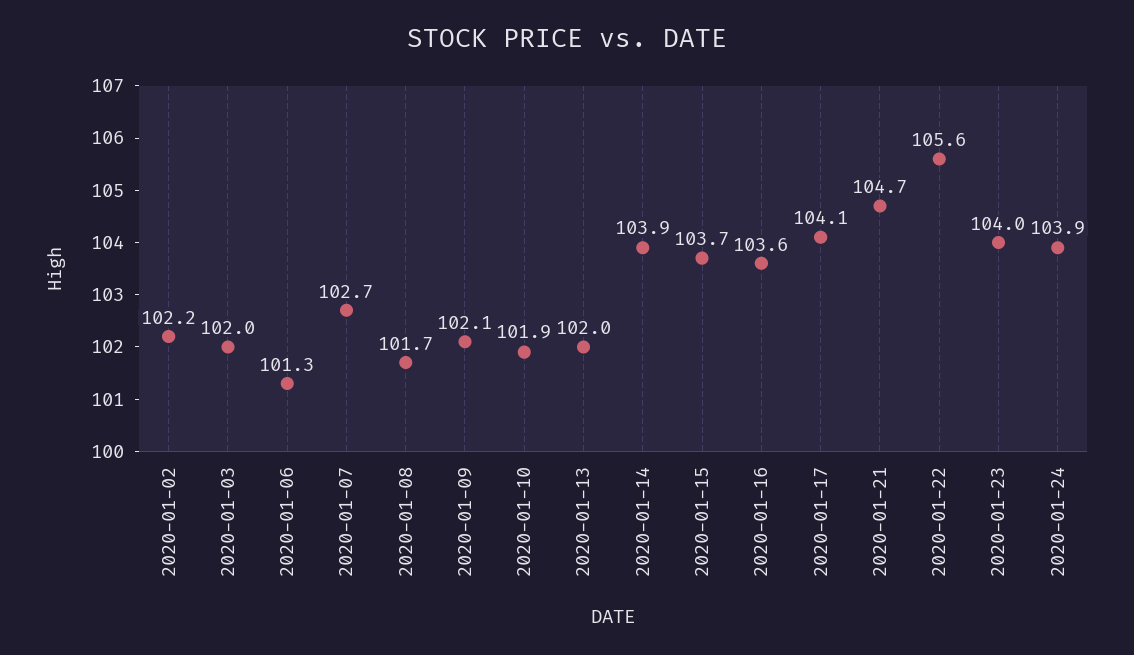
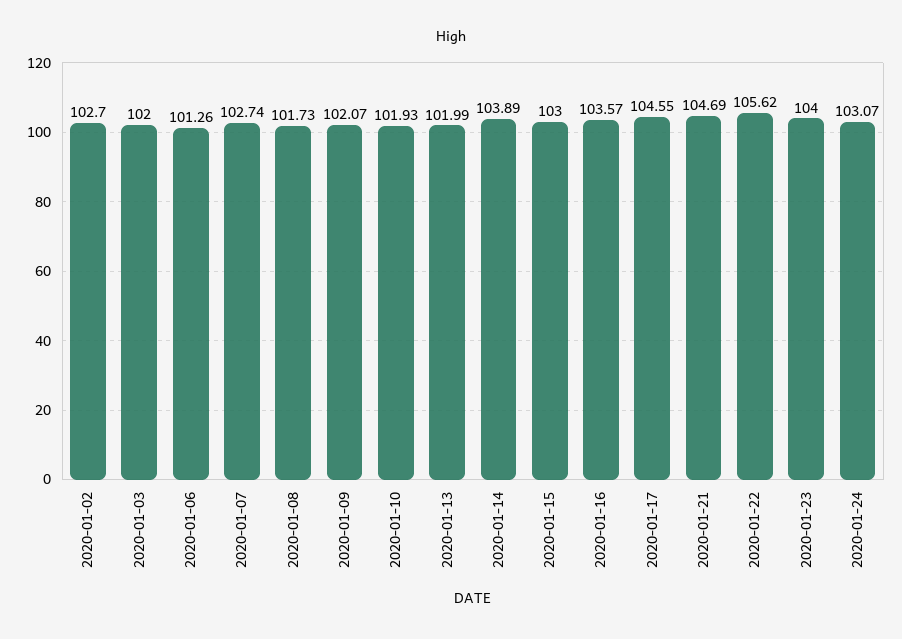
2020-01-02: 102.2 -> 102.7
2020-01-15: 103.7 -> 103
2020-01-17: 104.1 -> 104.55
2020-01-24: 103.9 -> 103.07

